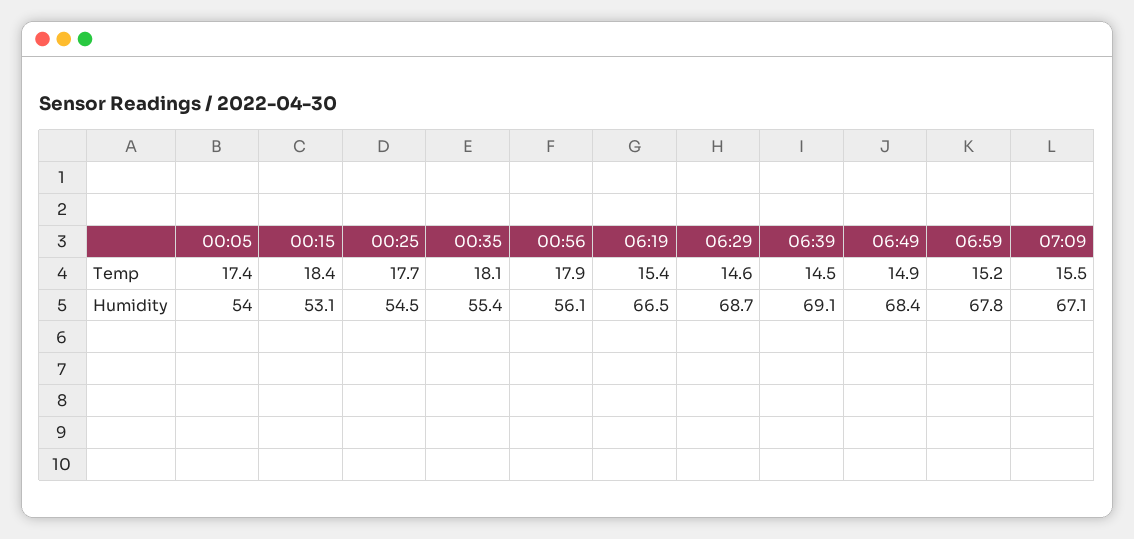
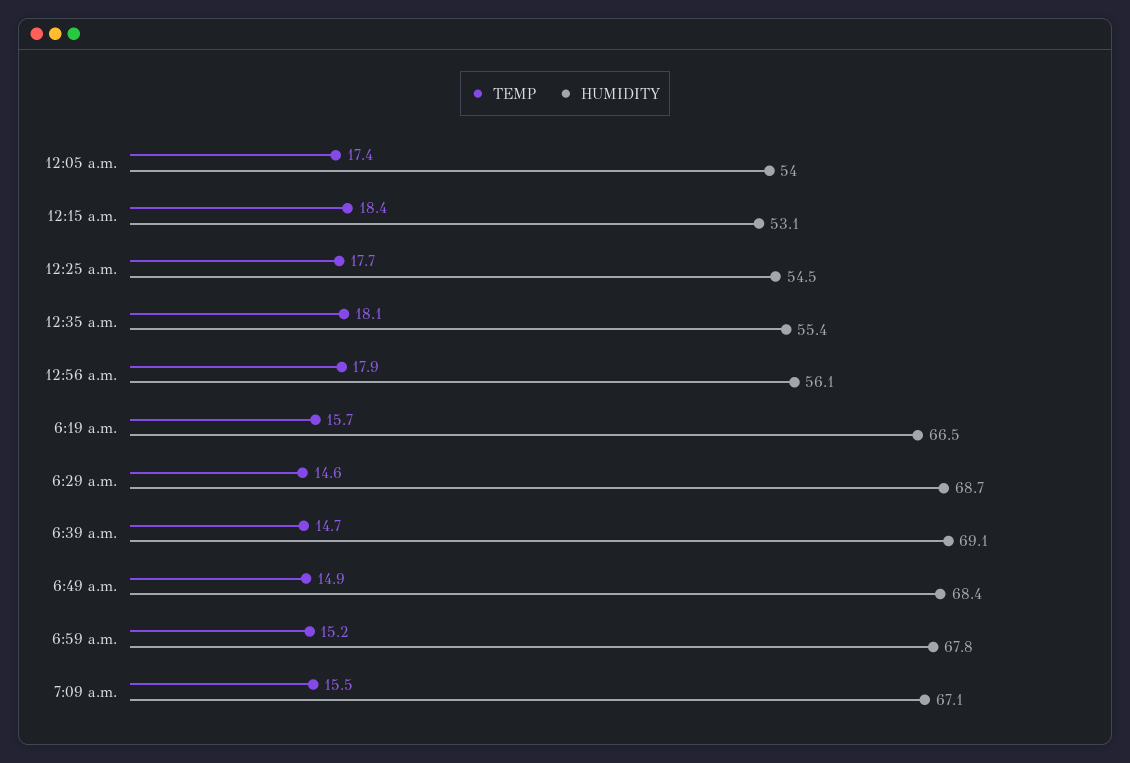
Temp, 06:19: 15.4 -> 15.7
Temp, 06:39: 14.5 -> 14.7

